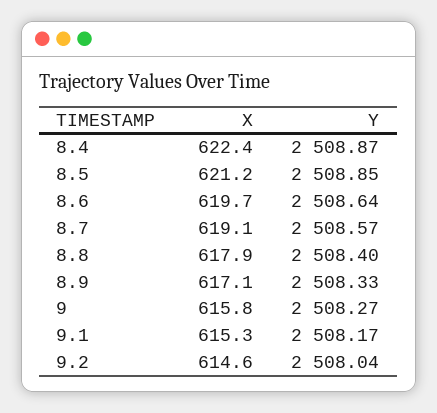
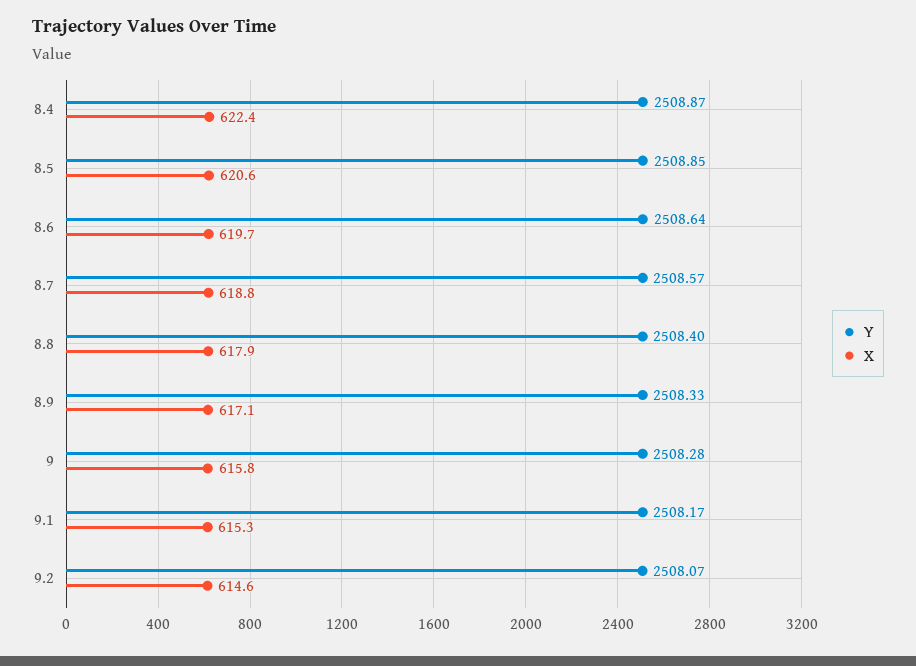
X, 8.5: 621.2 -> 620.6
X, 8.7: 619.1 -> 618.8
Y, 9: 2508.27 -> 2508.28
Y, 9.2: 2508.04 -> 2508.07

